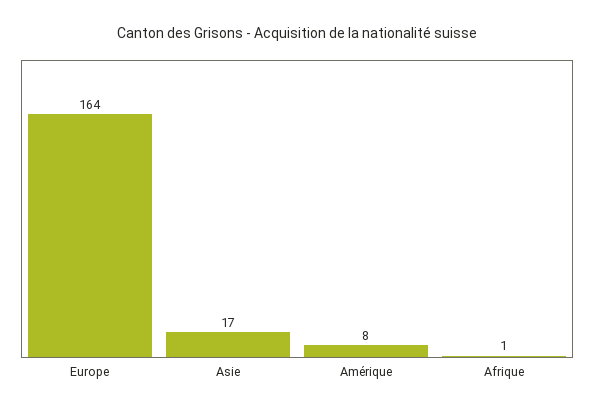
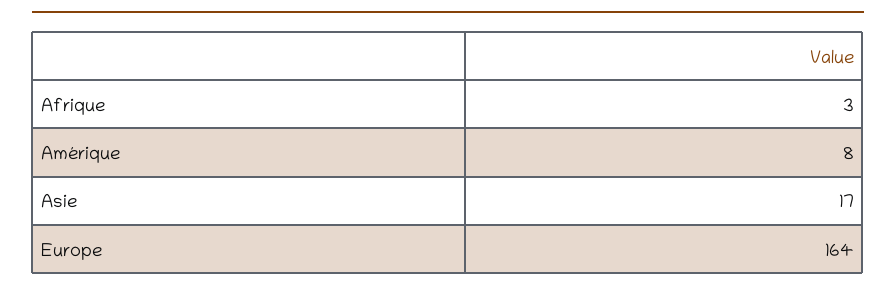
Afrique: 1 -> 3

